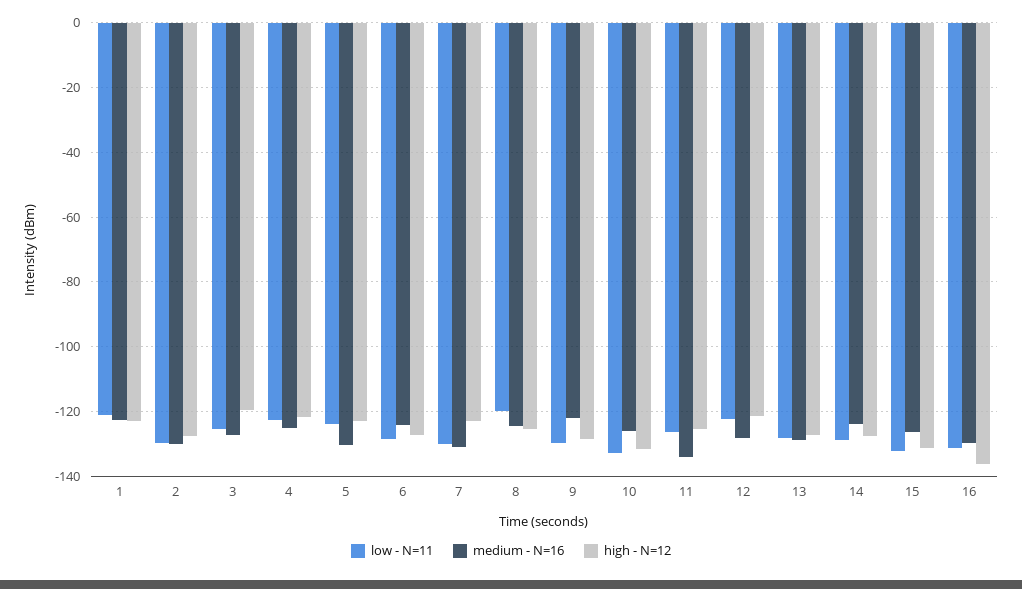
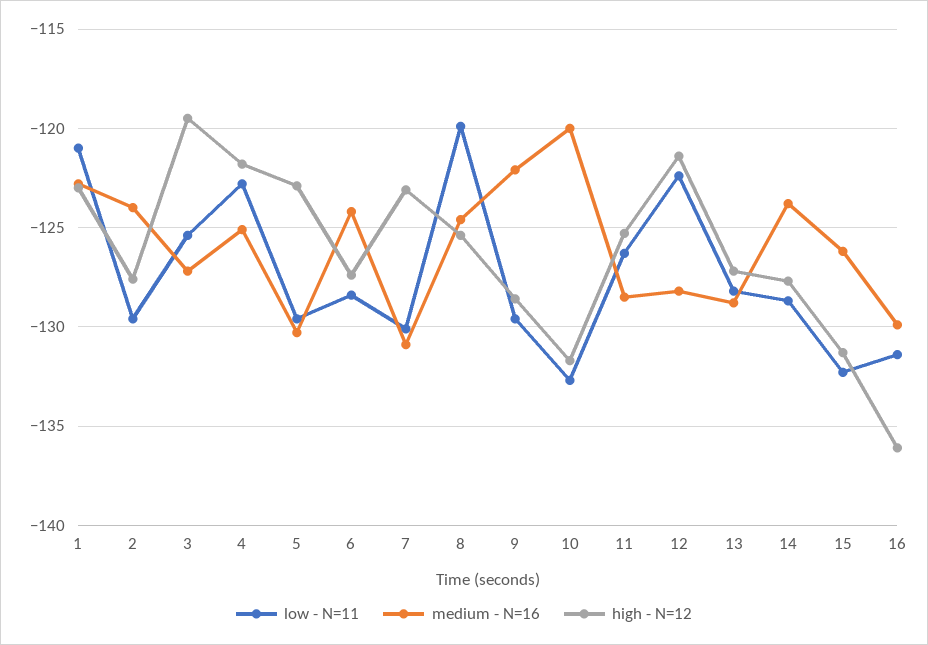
medium - N=16, 2: -130 -> -124
low - N=11, 5: -124 -> -129.5
medium - N=16, 10: -126 -> -120
medium - N=16, 11: -134 -> -128.5

